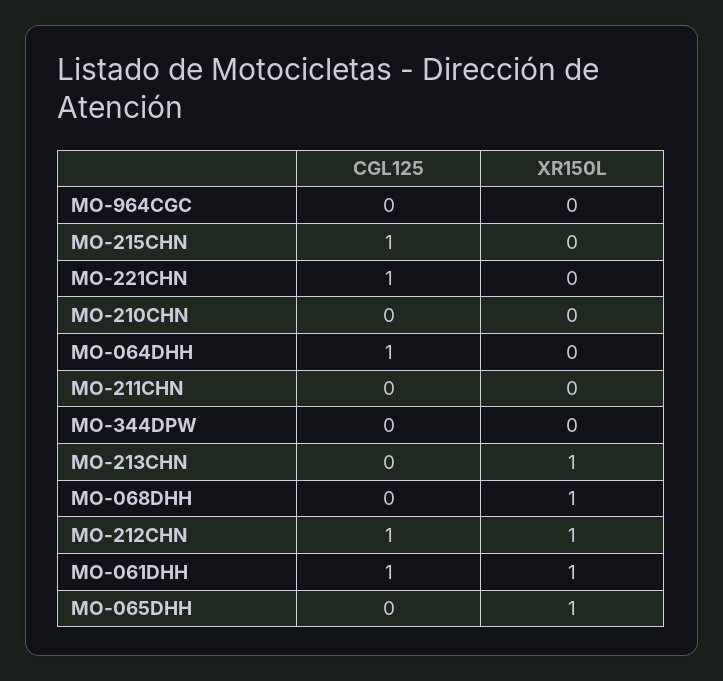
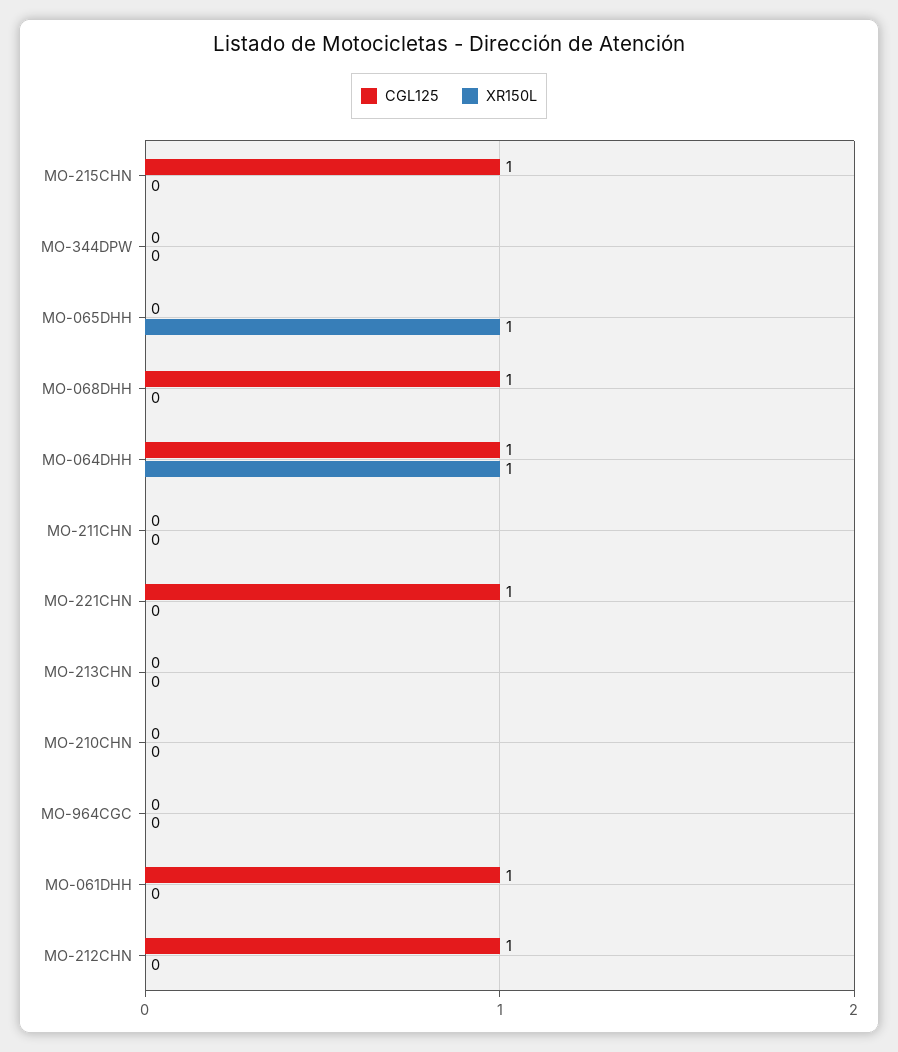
XR150L, MO-064DHH: 0 -> 1
XR150L, MO-213CHN: 1 -> 0
CGL125, MO-068DHH: 0 -> 1
XR150L, MO-068DHH: 1 -> 0
XR150L, MO-212CHN: 1 -> 0
XR150L, MO-061DHH: 1 -> 0

